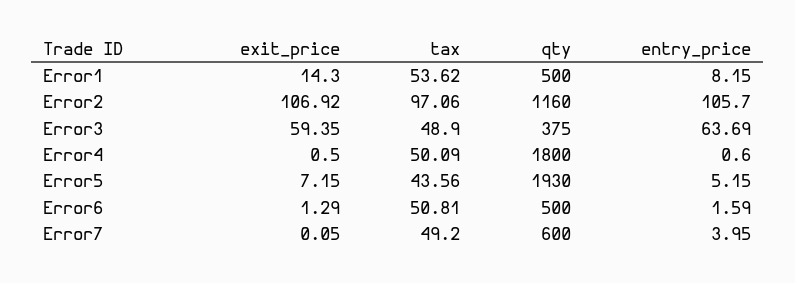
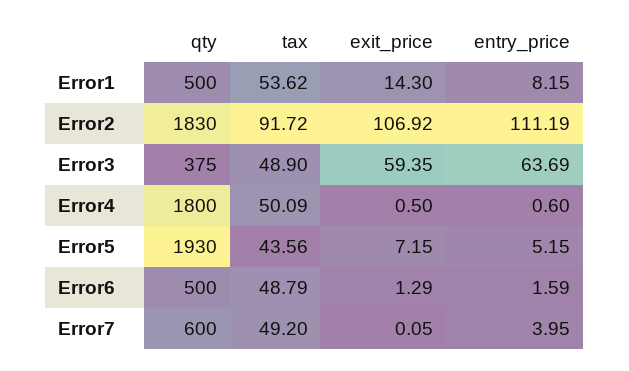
tax, Error2: 97.06 -> 91.72
qty, Error2: 1160 -> 1830
entry_price, Error2: 105.7 -> 111.19
tax, Error6: 50.81 -> 48.79

